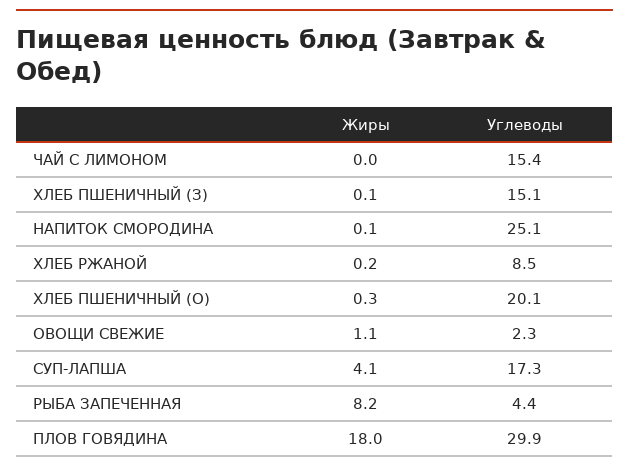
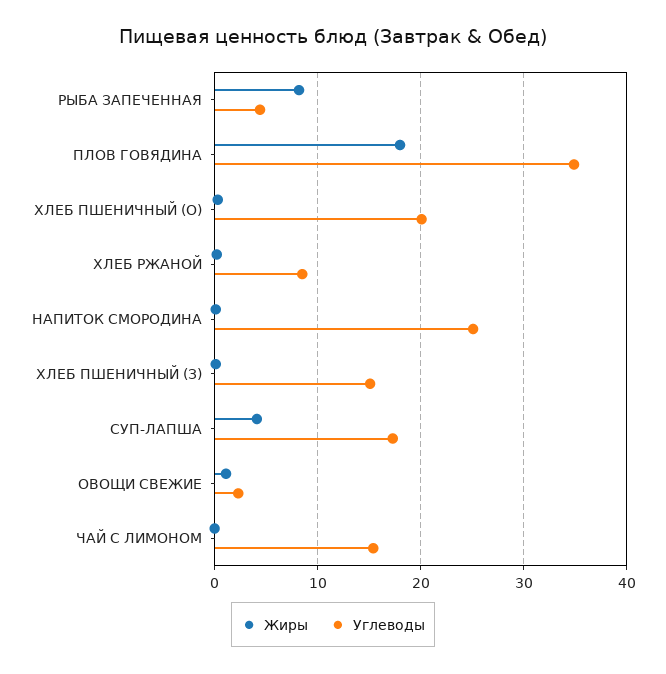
Углеводы, ПЛОВ ГОВЯДИНА: 29.9 -> 35

